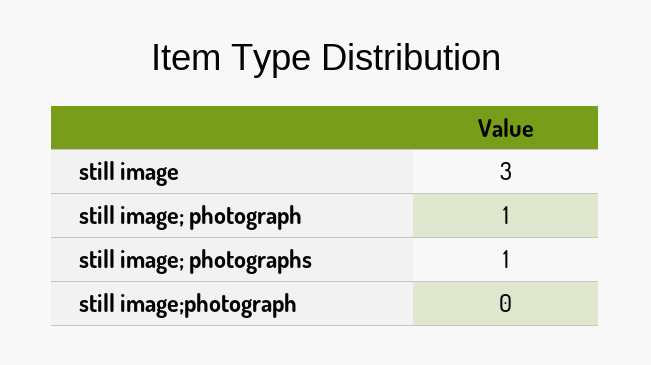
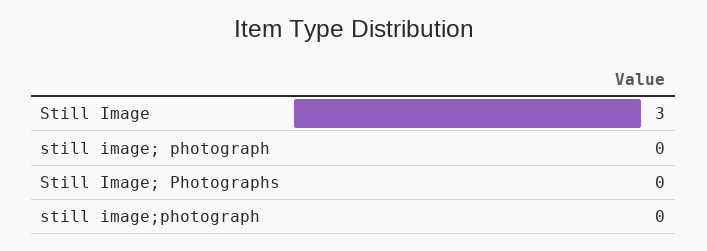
still image; photograph: 1 -> 0
still image; photographs: 1 -> 0

